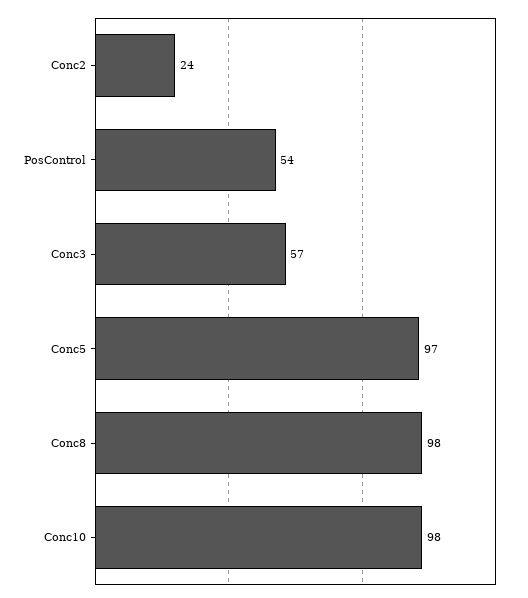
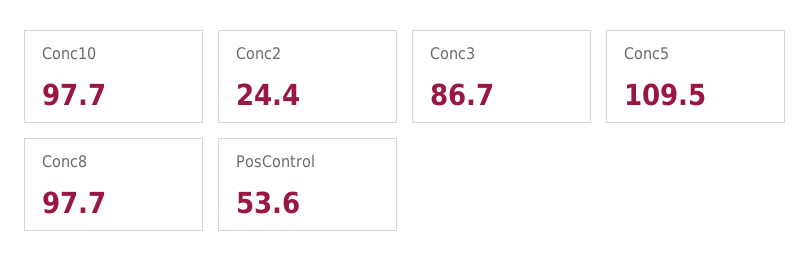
Conc3: 57 -> 86.7
Conc5: 97 -> 109.5

